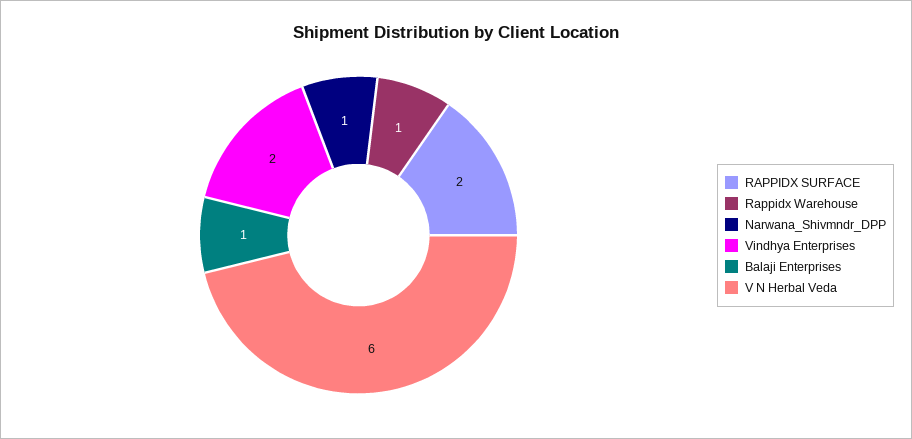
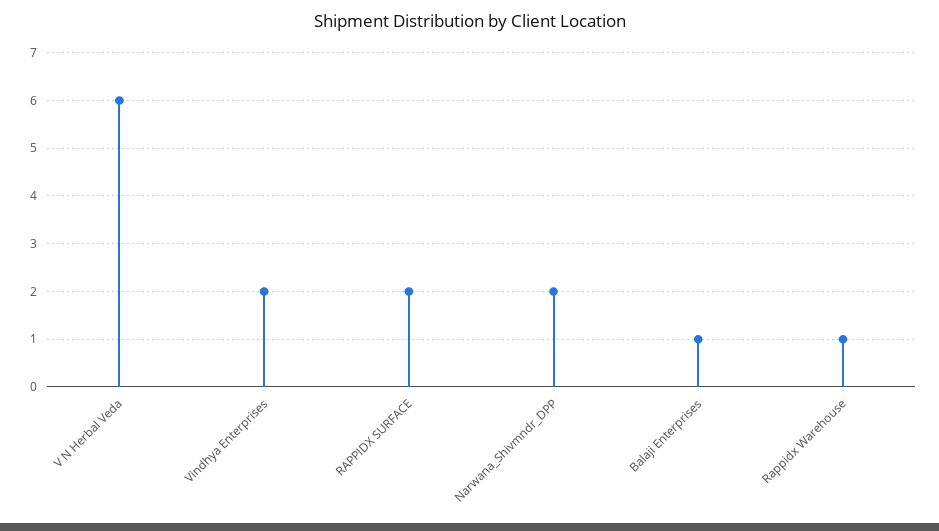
Narwana_Shivmndr_DPP: 1 -> 2

